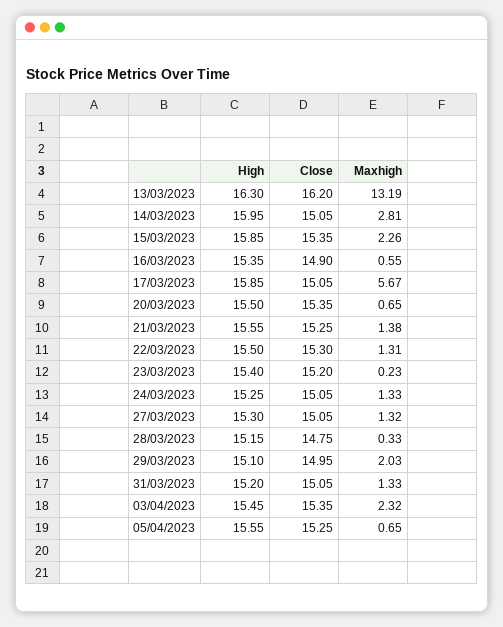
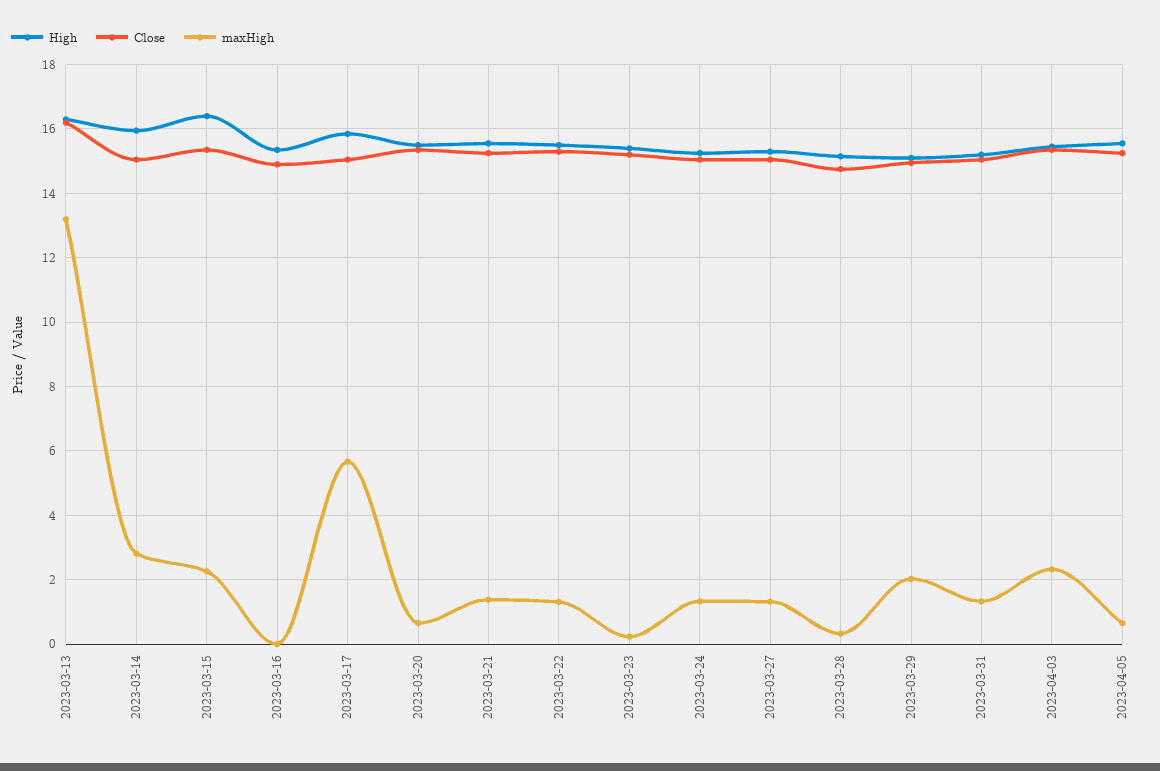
High, 15/03/2023: 15.85 -> 16.4
Maxhigh, 16/03/2023: 0.55 -> 0

